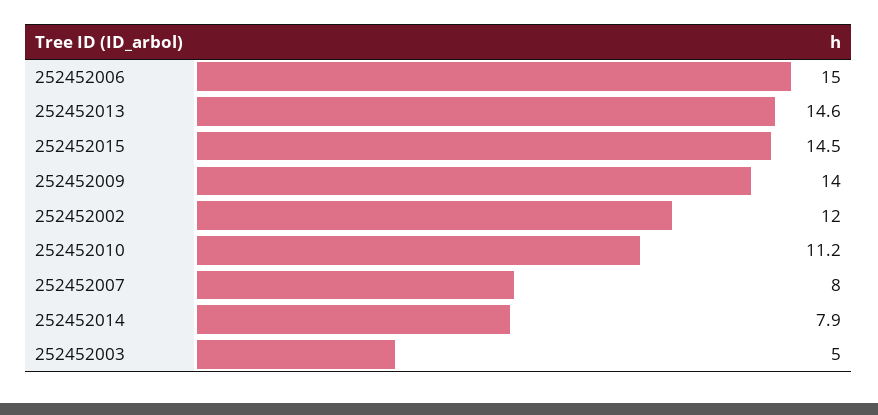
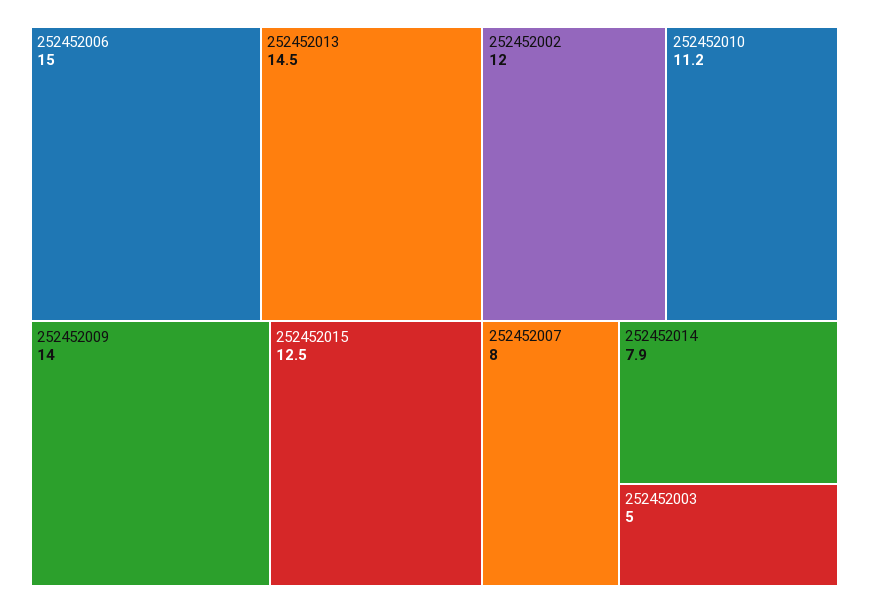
252452013: 14.6 -> 14.5
252452015: 14.5 -> 12.5

